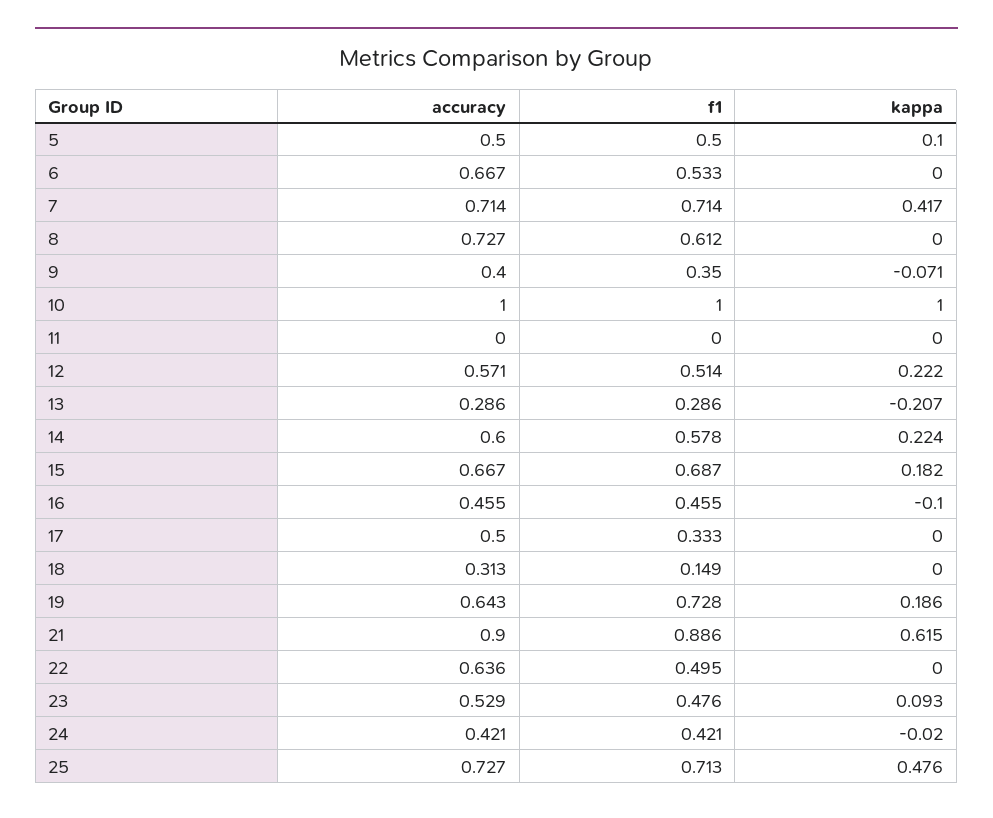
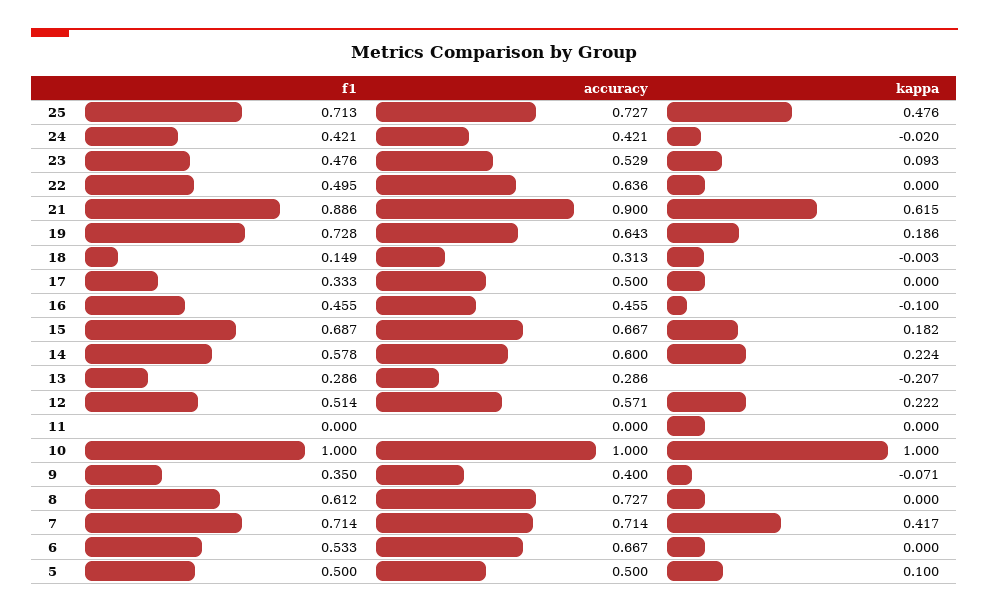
kappa, 18: 0 -> -0.003

